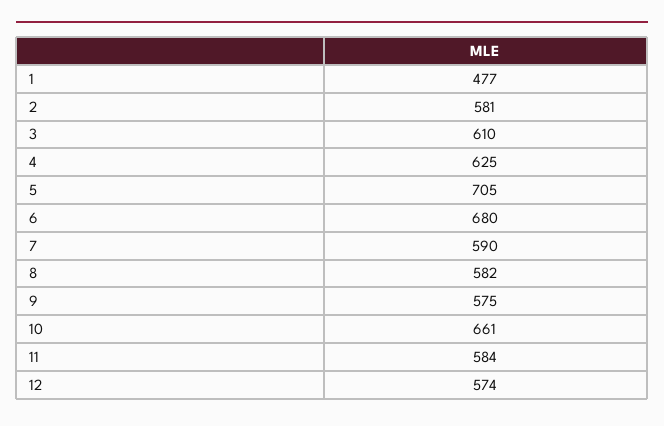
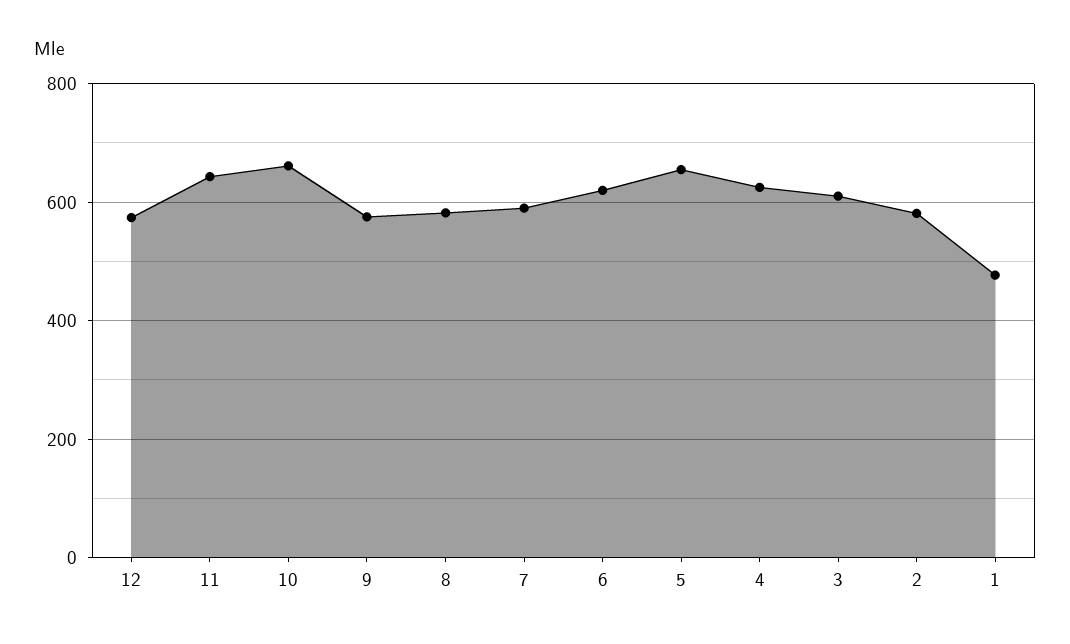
5: 705 -> 660
6: 680 -> 620
11: 584 -> 640

